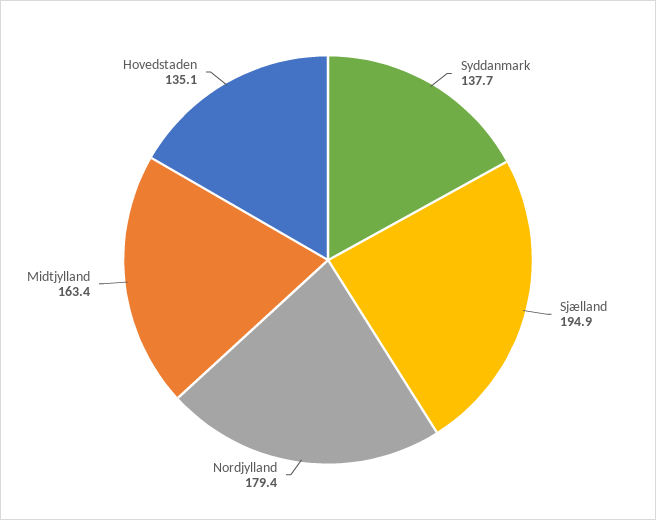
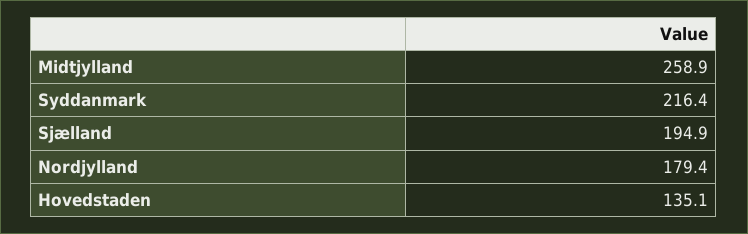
Syddanmark: 137.7 -> 216.4
Midtjylland: 163.4 -> 258.9

